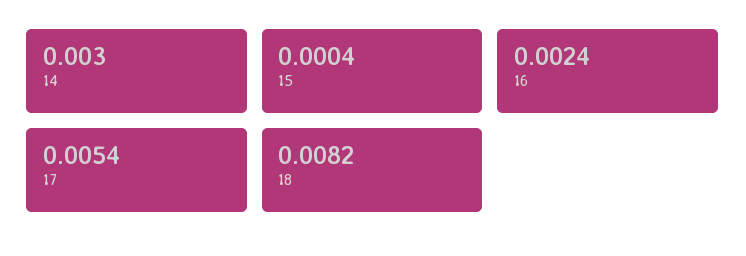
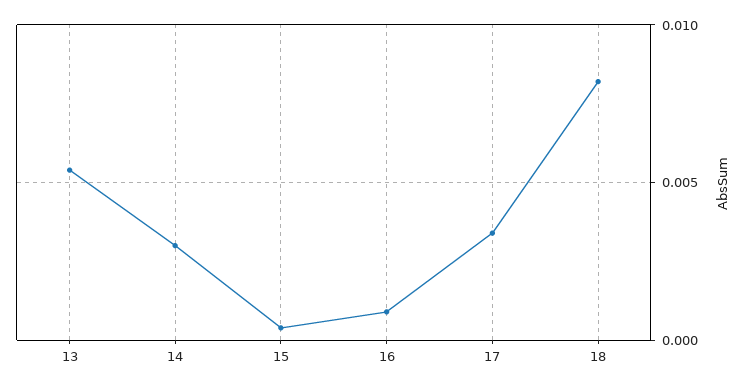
16: 0.0024 -> 0.001
17: 0.0054 -> 0.0035
13: none -> 0.0055

